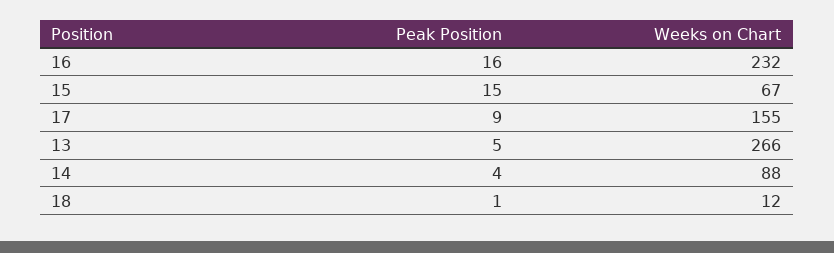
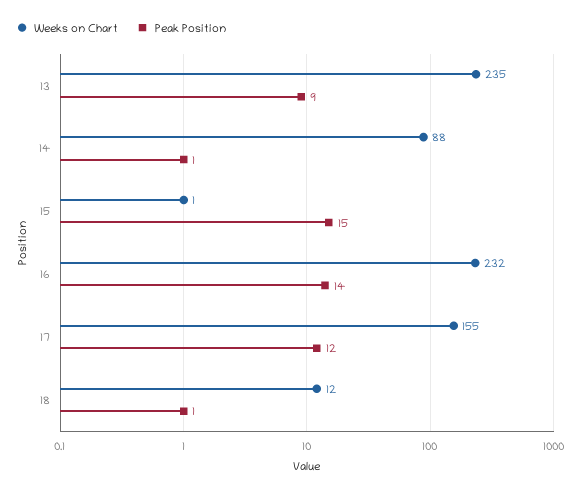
Peak Position, 16: 16 -> 14
Weeks on Chart, 15: 67 -> 1
Peak Position, 17: 9 -> 12
Peak Position, 13: 5 -> 9
Weeks on Chart, 13: 266 -> 235
Peak Position, 14: 4 -> 1

